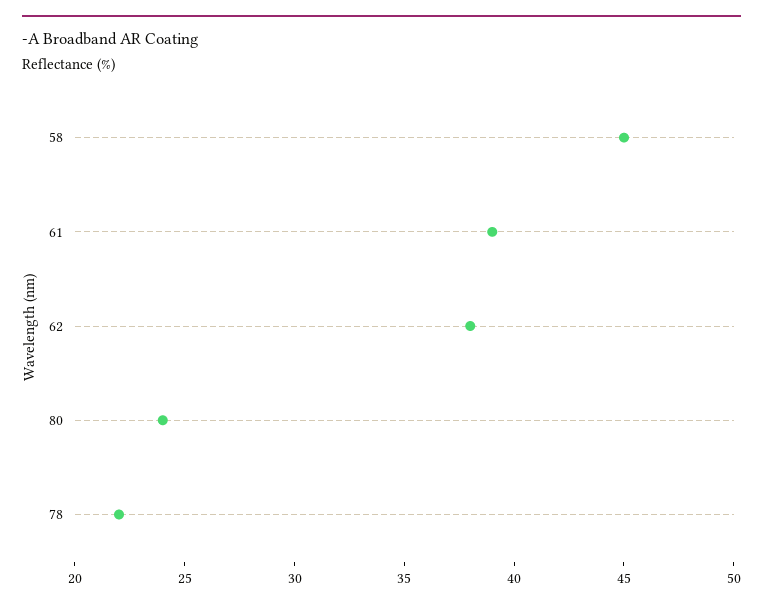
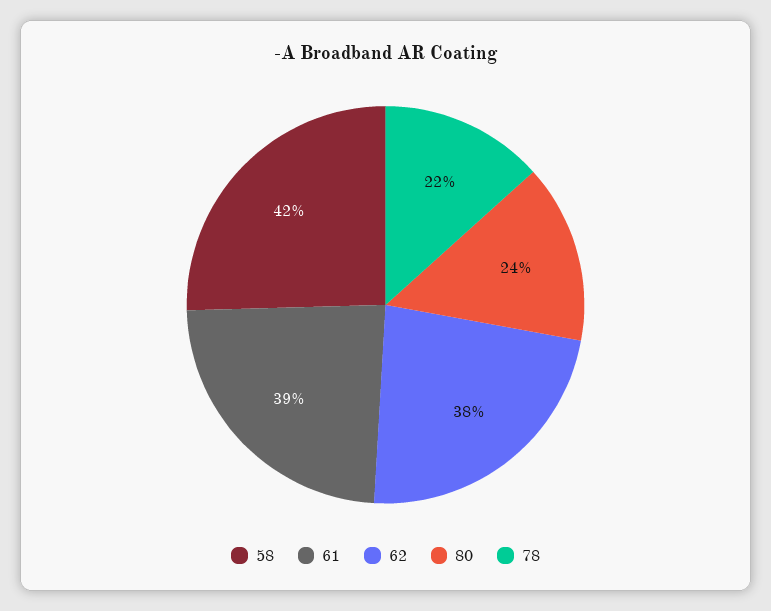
58: 45 -> 42

